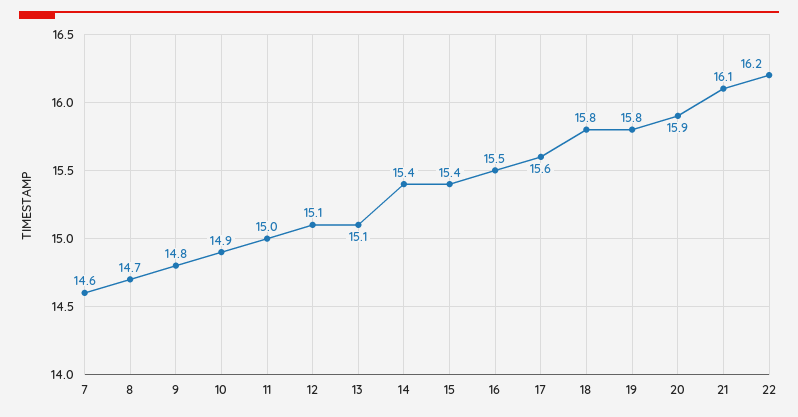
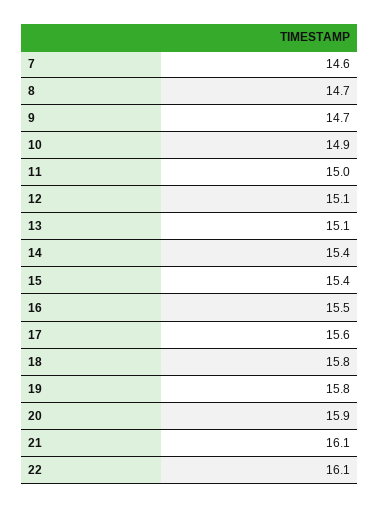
9: 14.8 -> 14.7
22: 16.2 -> 16.1

